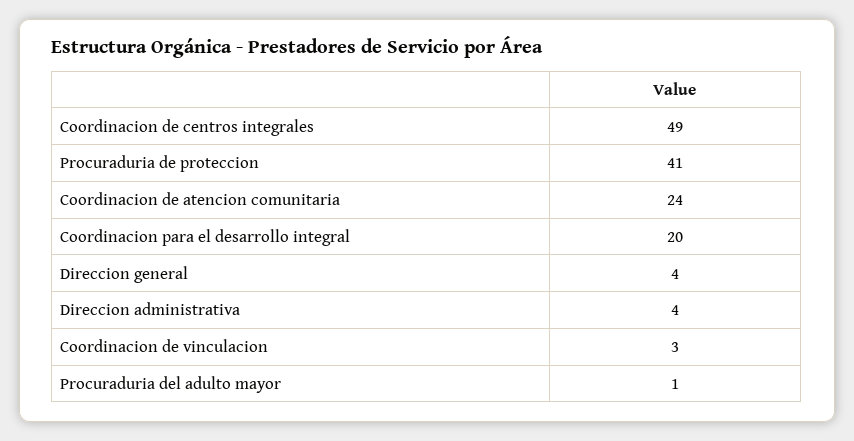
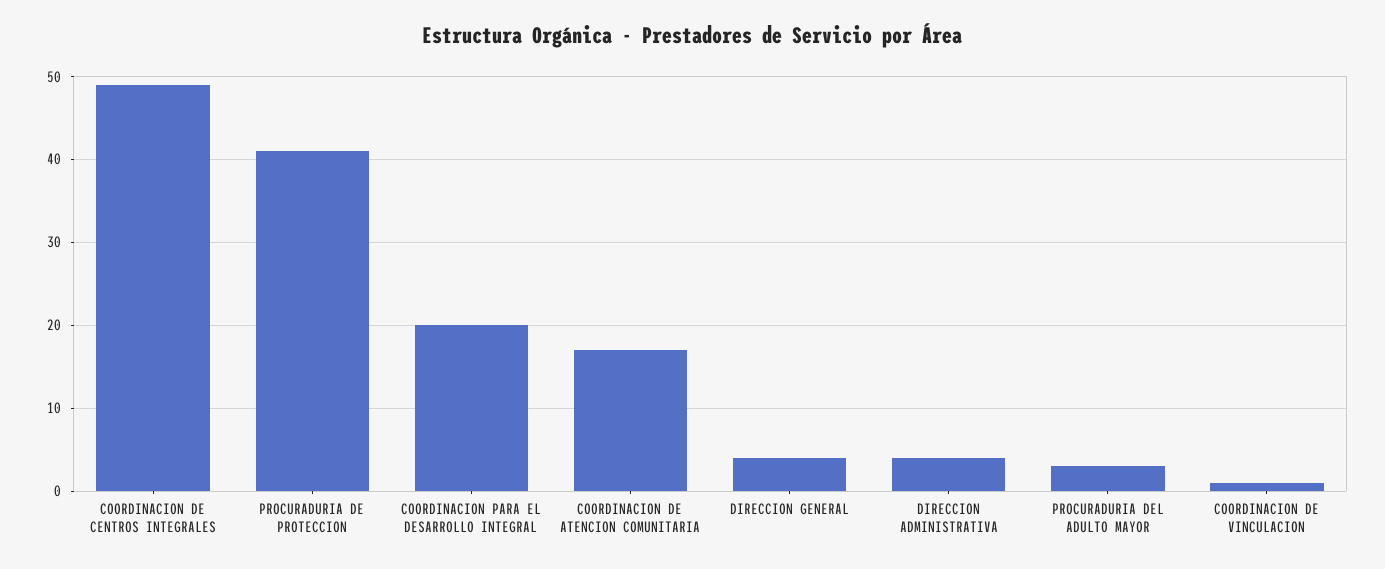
Coordinacion de atencion comunitaria: 24 -> 17
Coordinacion de vinculacion: 3 -> 1
Procuraduria del adulto mayor: 1 -> 3

